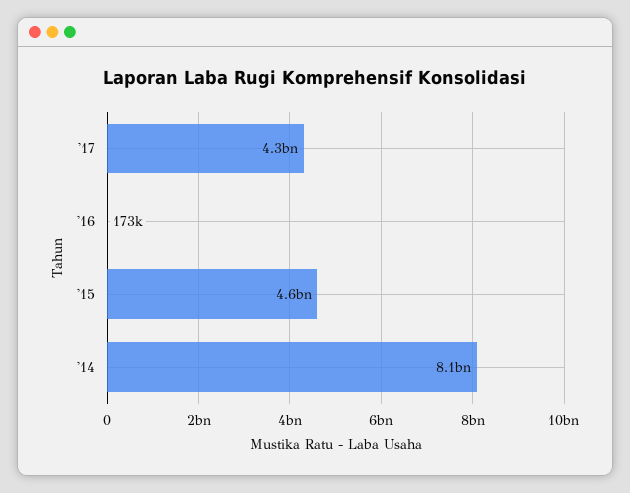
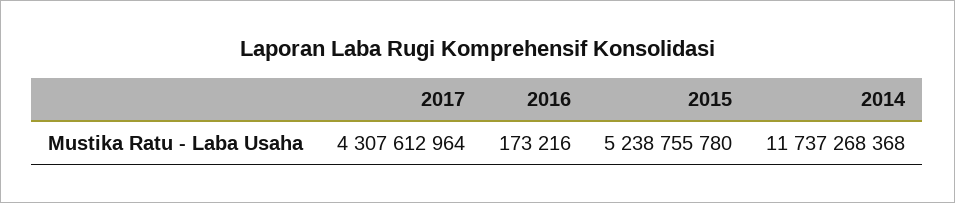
'15: 4600000000 -> 5238755780
'14: 8100000000 -> 11737268368

